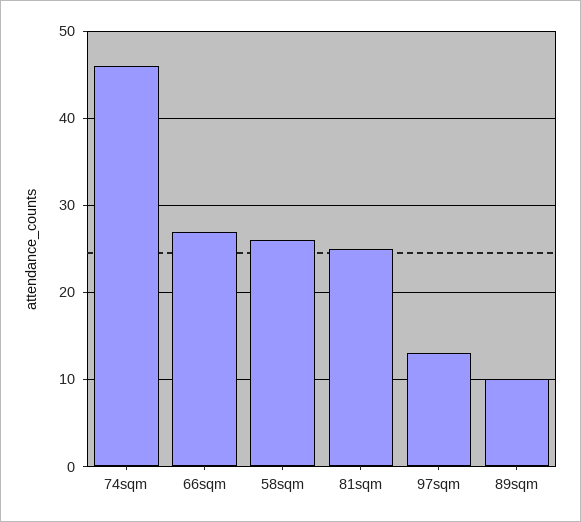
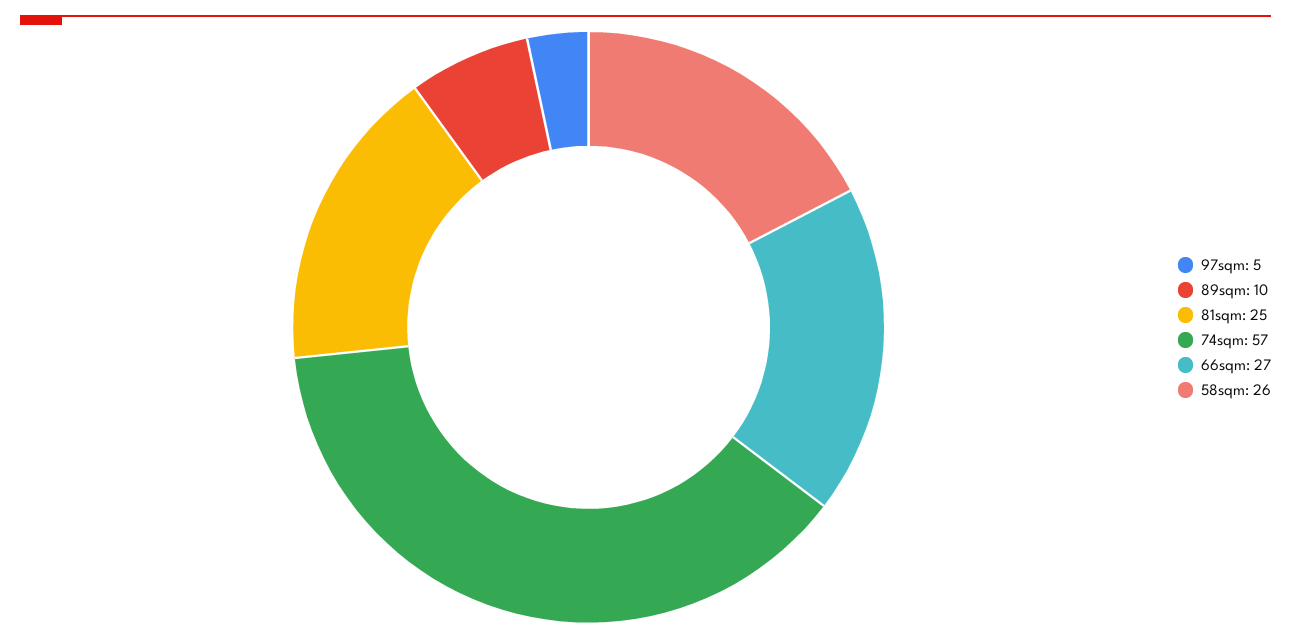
74sqm: 46 -> 57
97sqm: 13 -> 5

